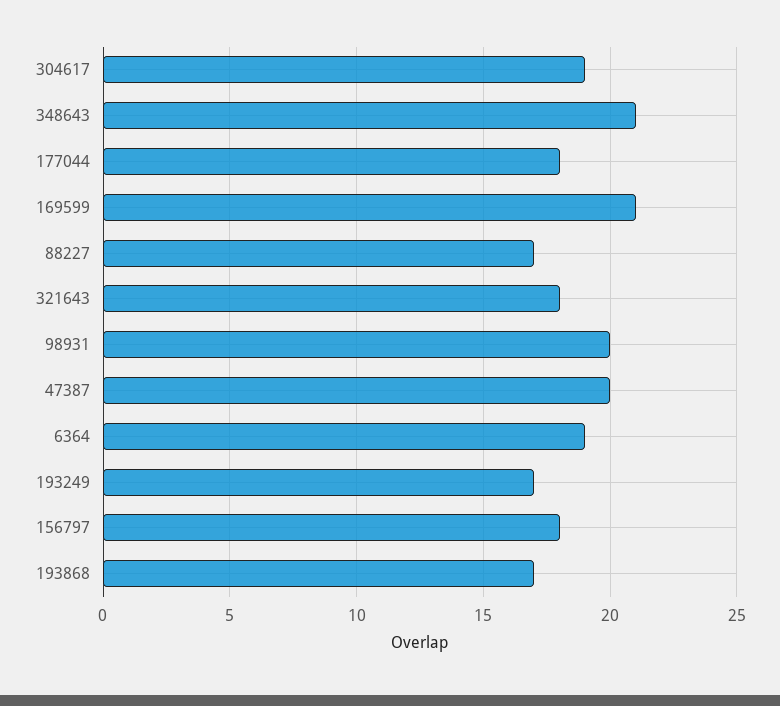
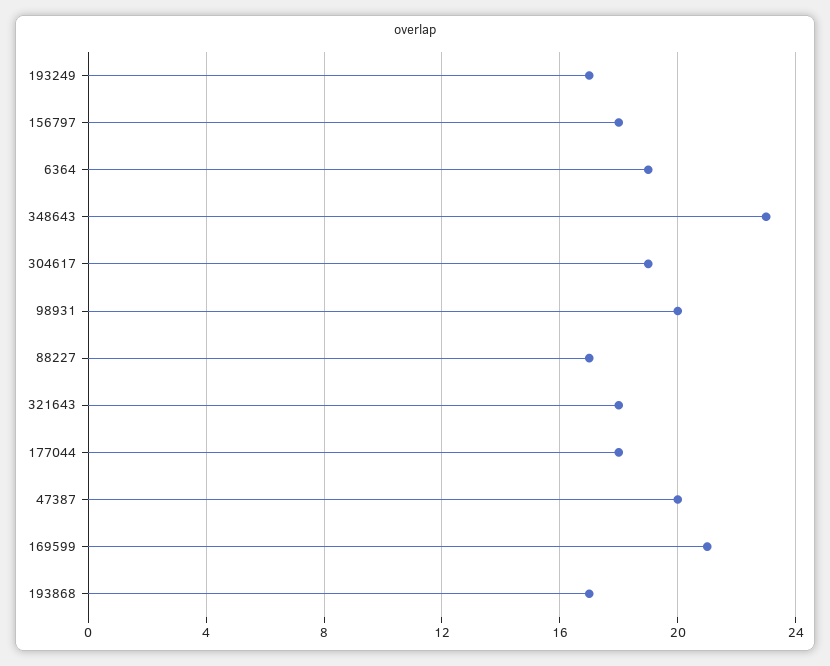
348643: 21 -> 23

